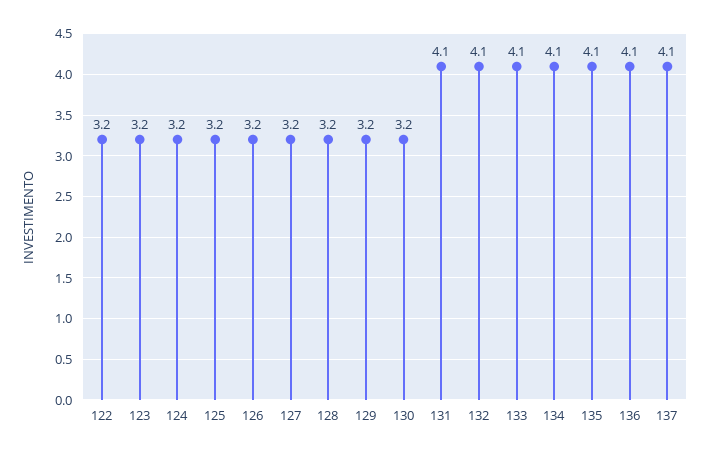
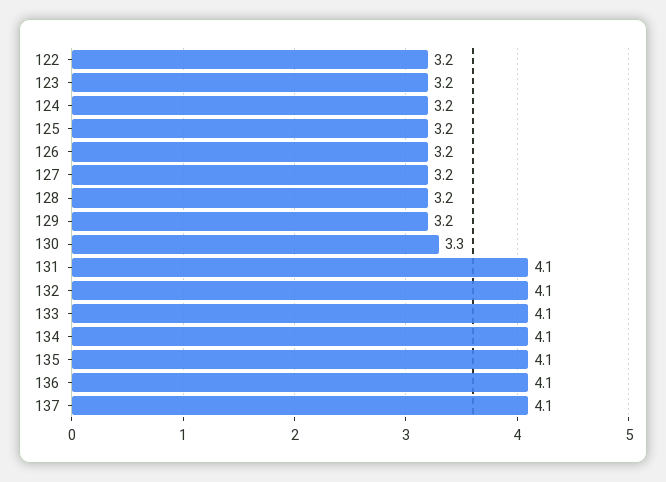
130: 3.2 -> 3.3

